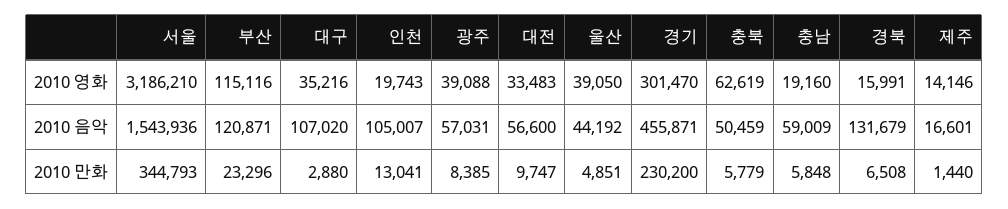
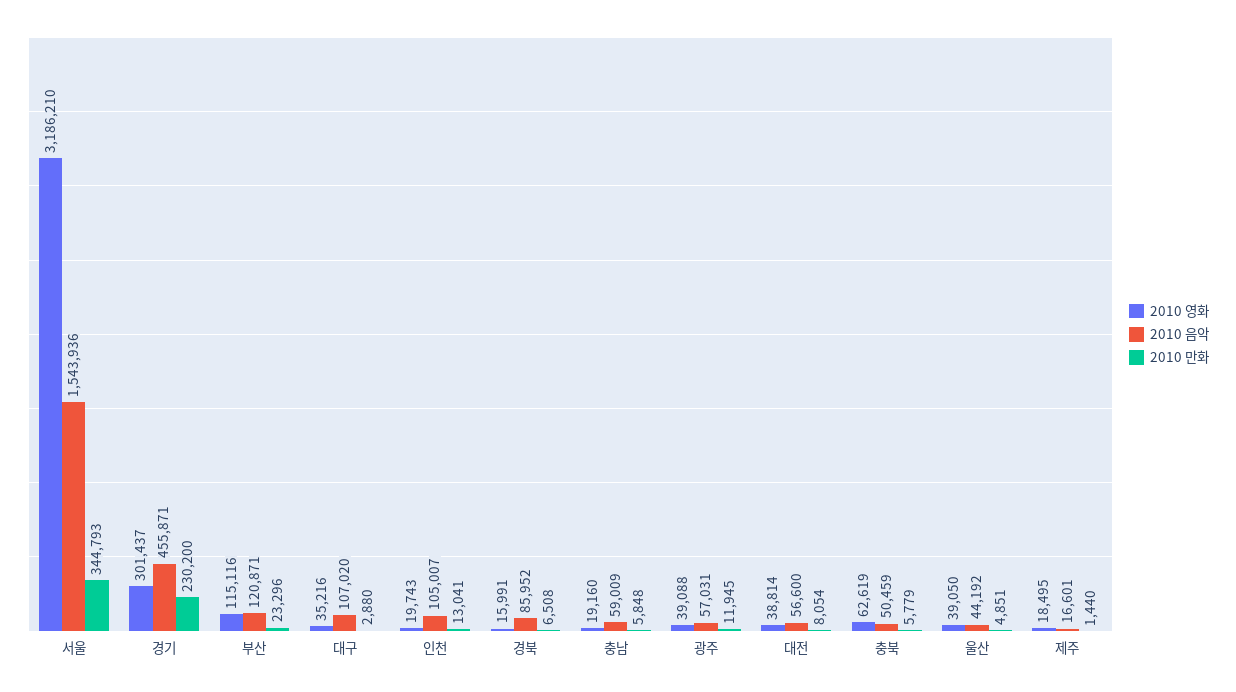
2010 영화, 대전: 33483 -> 38814
2010 영화, 경기: 301470 -> 301437
2010 영화, 제주: 14146 -> 18495
2010 음악, 경북: 131679 -> 85952
2010 만화, 광주: 8385 -> 11945
2010 만화, 대전: 9747 -> 8054

